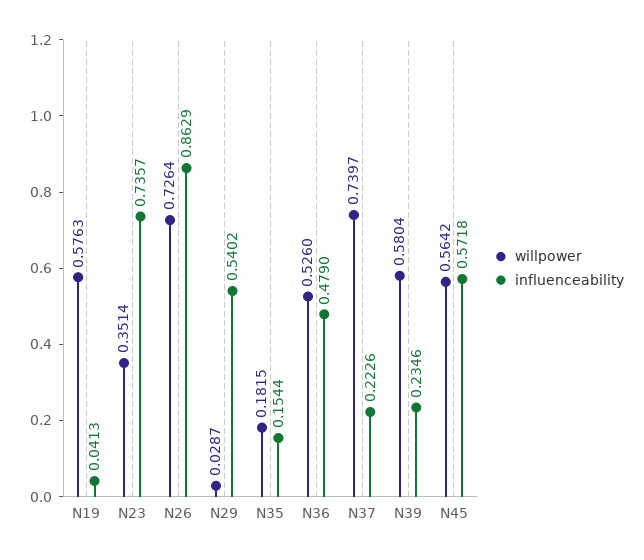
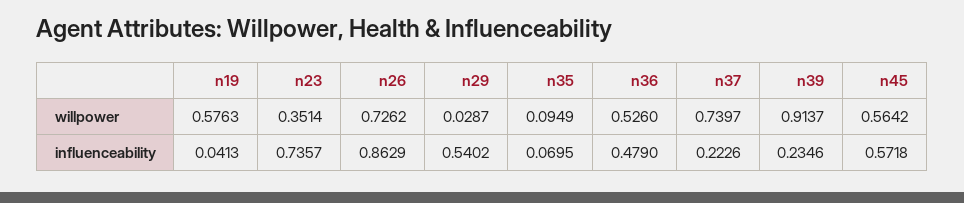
willpower, N26: 0.7264 -> 0.7262
willpower, N35: 0.1815 -> 0.0949
influenceability, N35: 0.1544 -> 0.0695
willpower, N39: 0.5804 -> 0.9137

